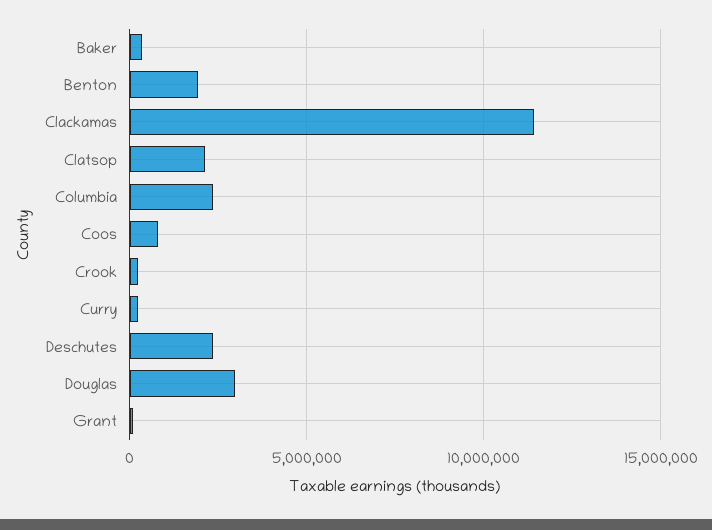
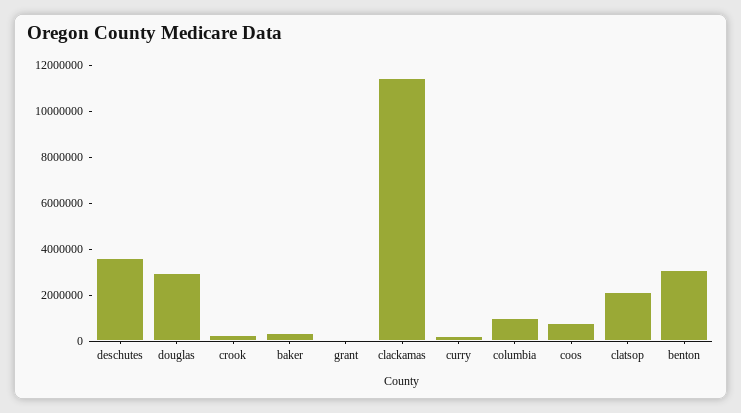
Benton: 2000000 -> 3000000
Columbia: 2500000 -> 1000000
Deschutes: 2500000 -> 3500000

